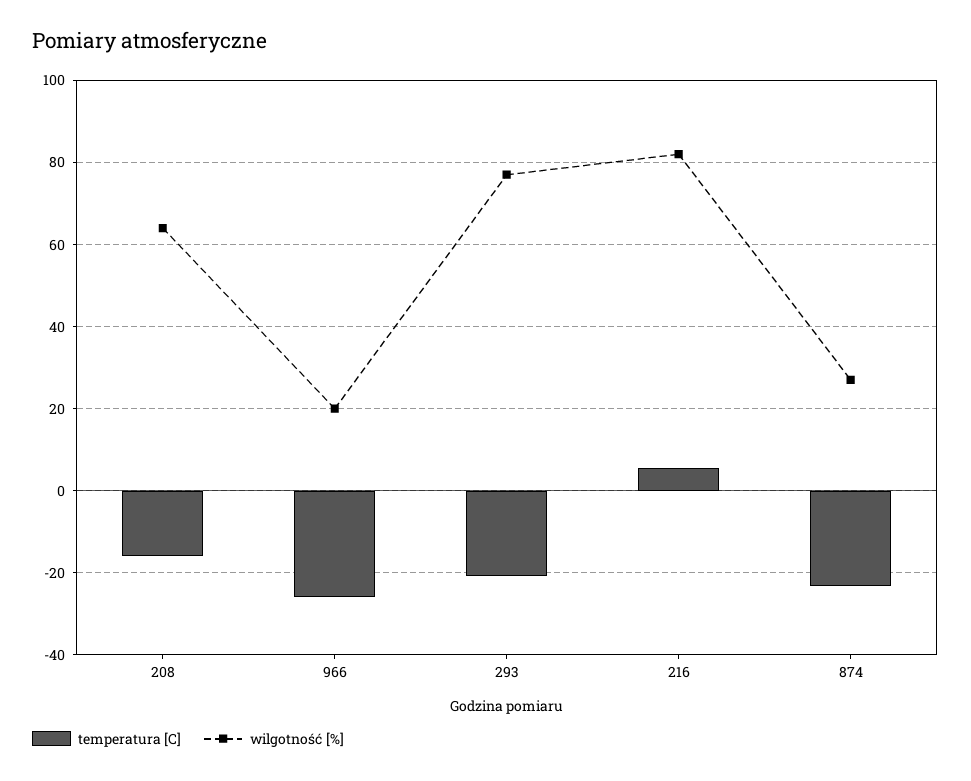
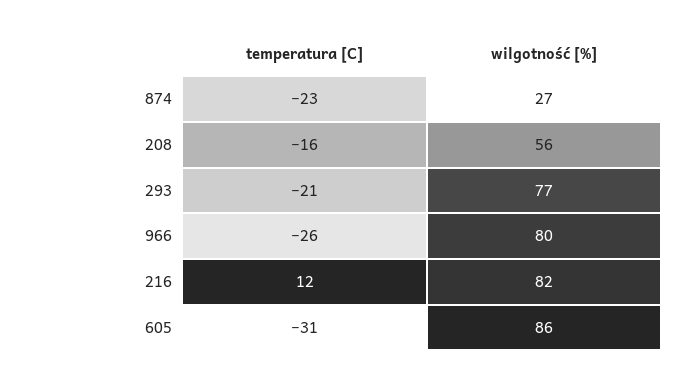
wilgotność [%], 208: 64 -> 56
wilgotność [%], 966: 20 -> 80
temperatura [C], 216: 6 -> 12
temperatura [C], 605: none -> -31
wilgotność [%], 605: none -> 86

